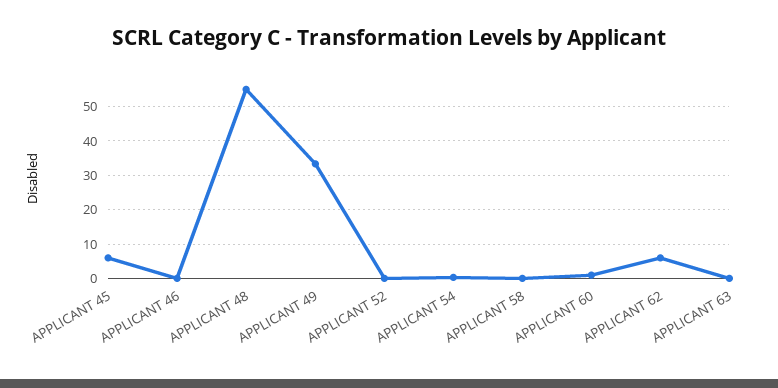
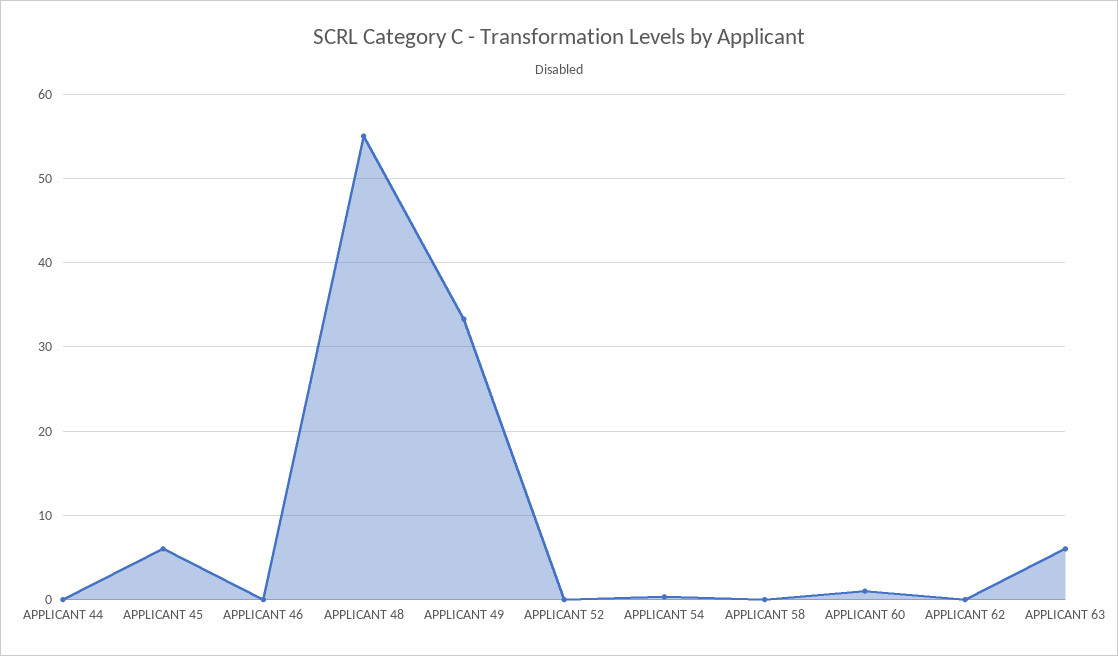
APPLICANT 62: 6 -> 0
APPLICANT 63: 0 -> 6
APPLICANT 44: none -> 0

